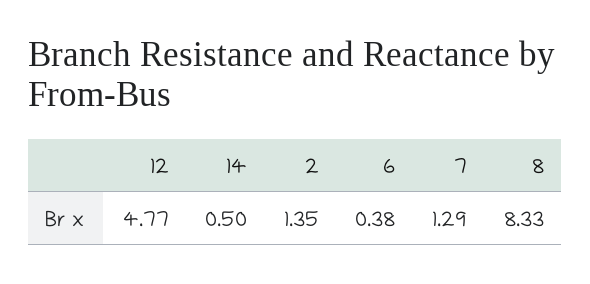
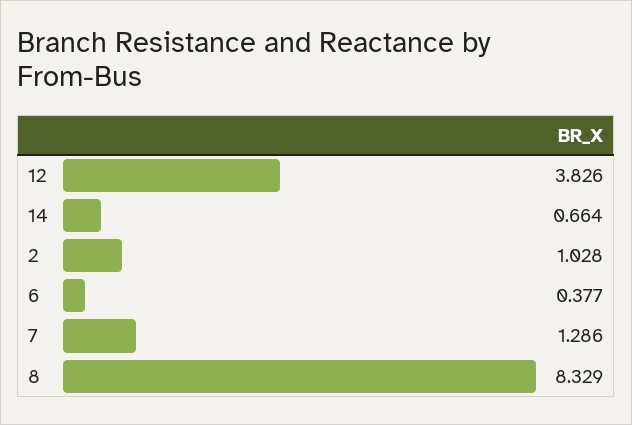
12: 4.77 -> 3.826
14: 0.5 -> 0.664
2: 1.35 -> 1.028

